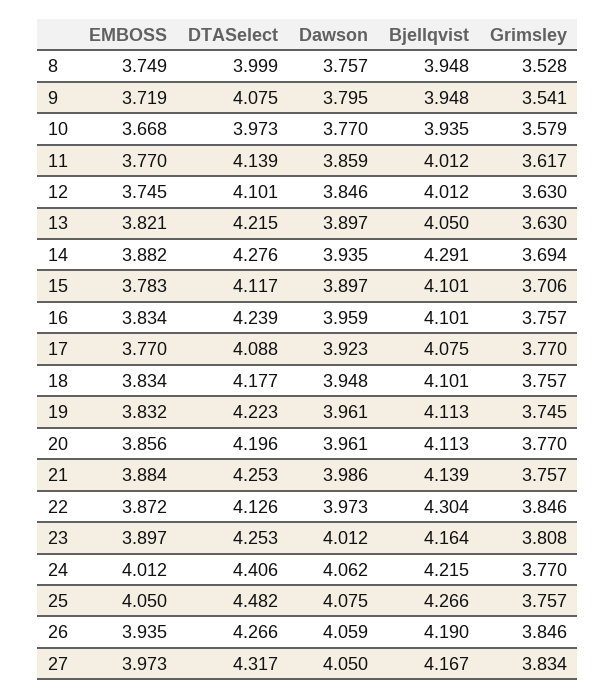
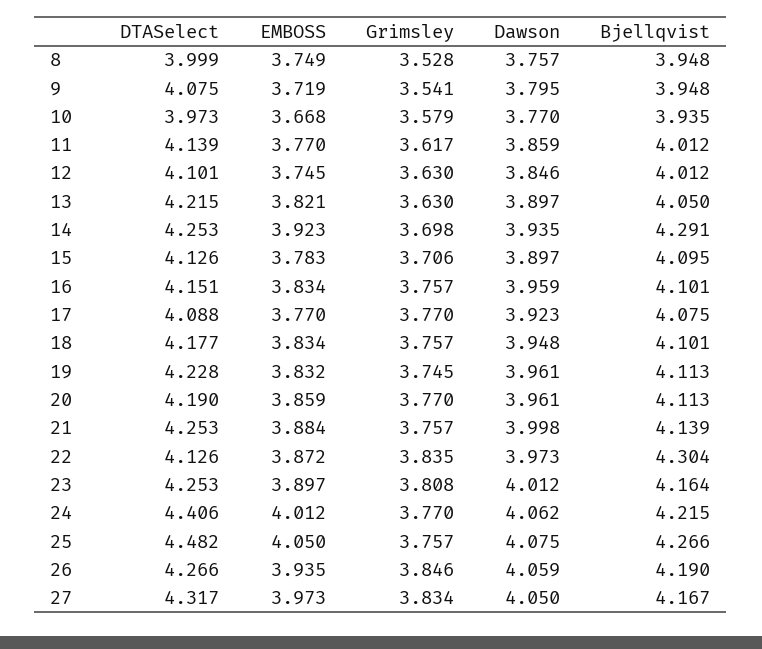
EMBOSS, 14: 3.882 -> 3.923
DTASelect, 14: 4.276 -> 4.253
Grimsley, 14: 3.694 -> 3.698
DTASelect, 15: 4.117 -> 4.126
Bjellqvist, 15: 4.101 -> 4.095
DTASelect, 16: 4.239 -> 4.151
DTASelect, 19: 4.223 -> 4.228
EMBOSS, 20: 3.856 -> 3.859
DTASelect, 20: 4.196 -> 4.19
Dawson, 21: 3.986 -> 3.998
Grimsley, 22: 3.846 -> 3.835

